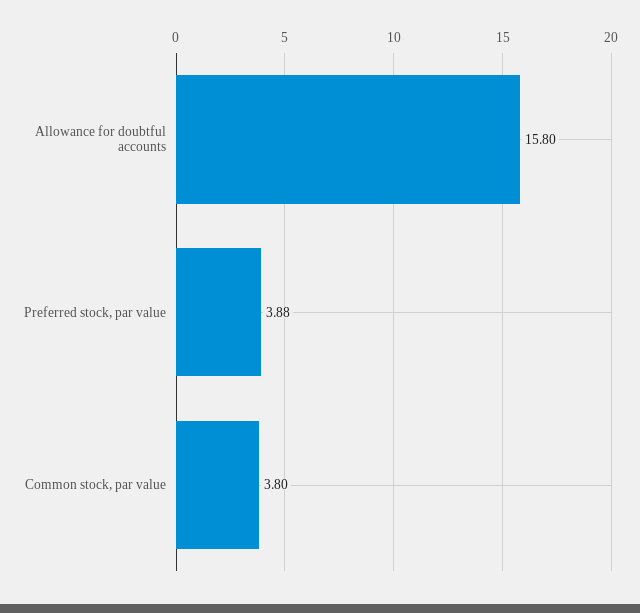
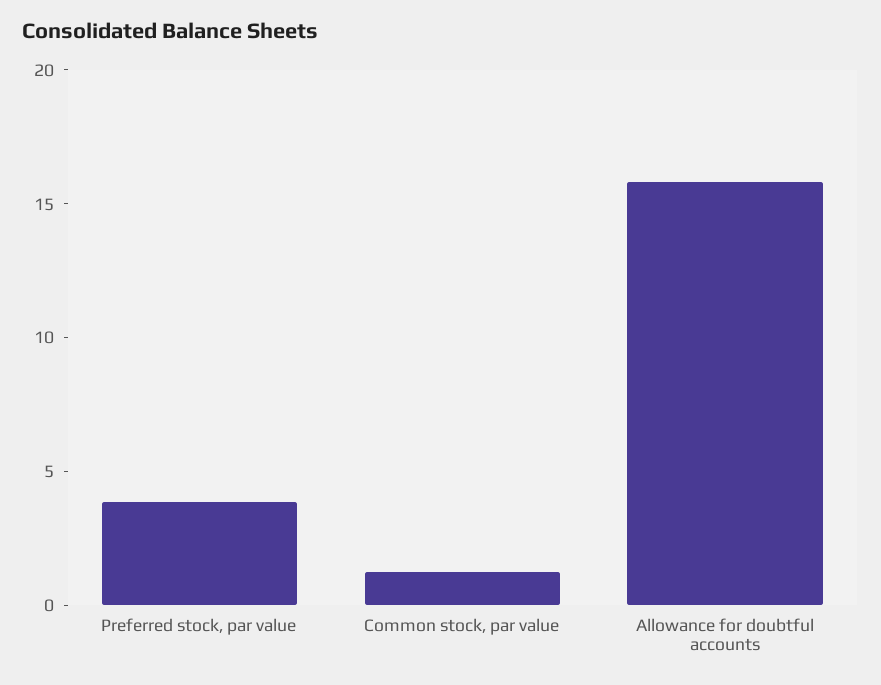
Common stock, par value: 3.8 -> 1

